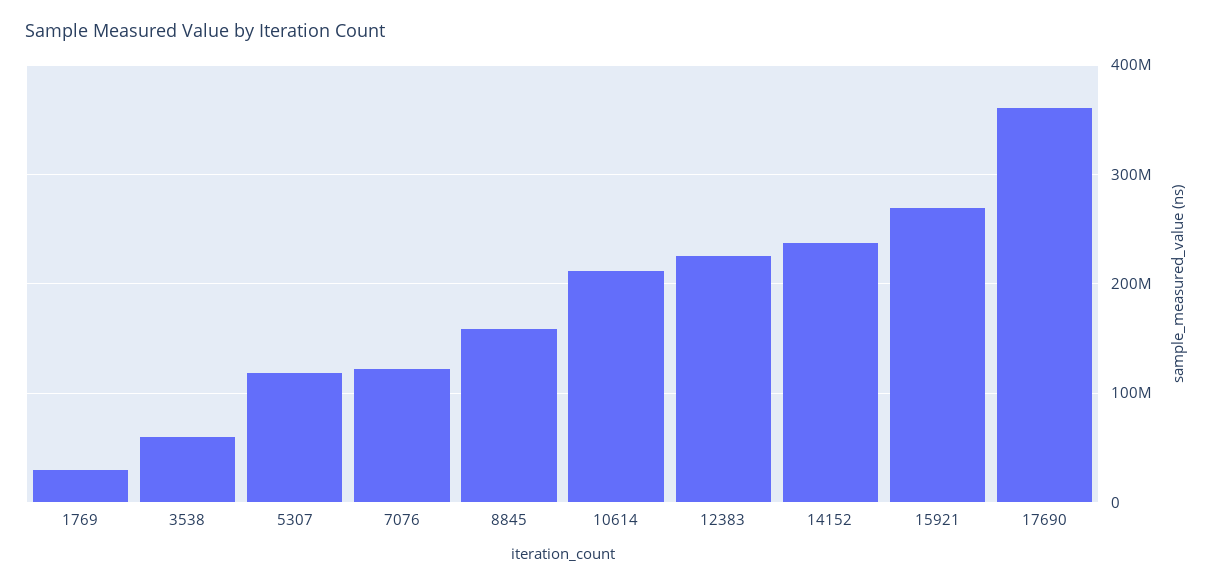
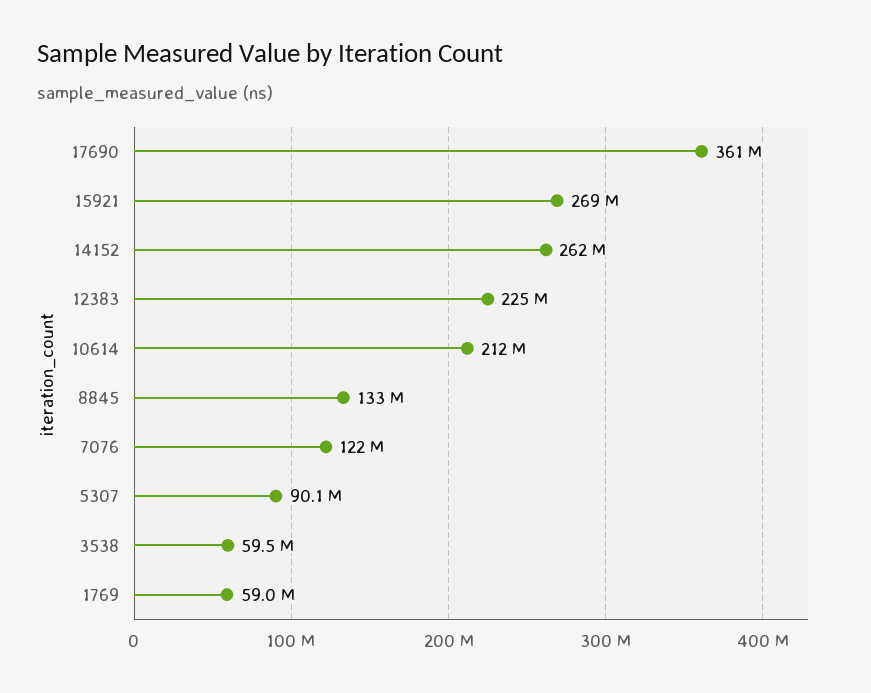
1769: 30000000 -> 59000000
5307: 120000000 -> 90100000
8845: 160000000 -> 133000000
14152: 240000000 -> 262000000

